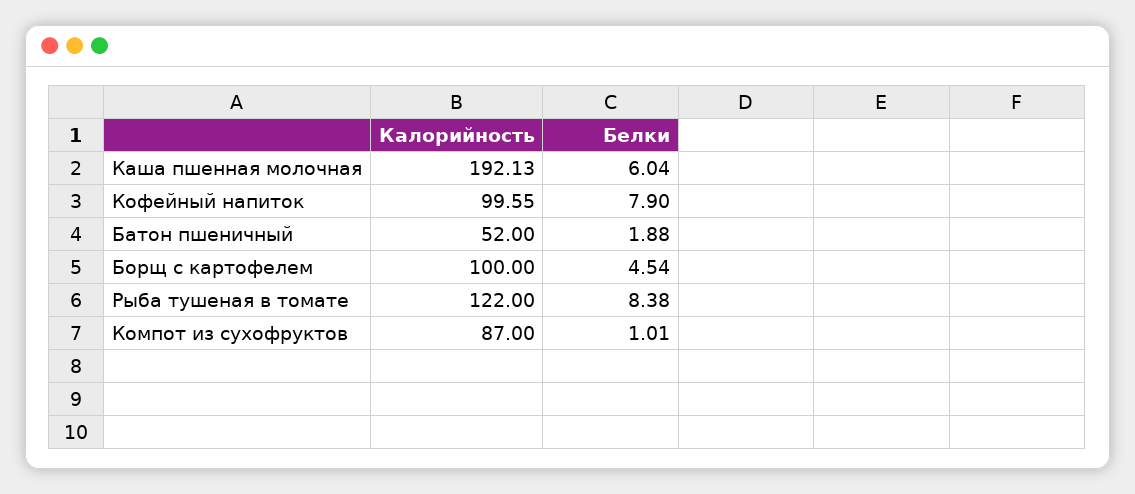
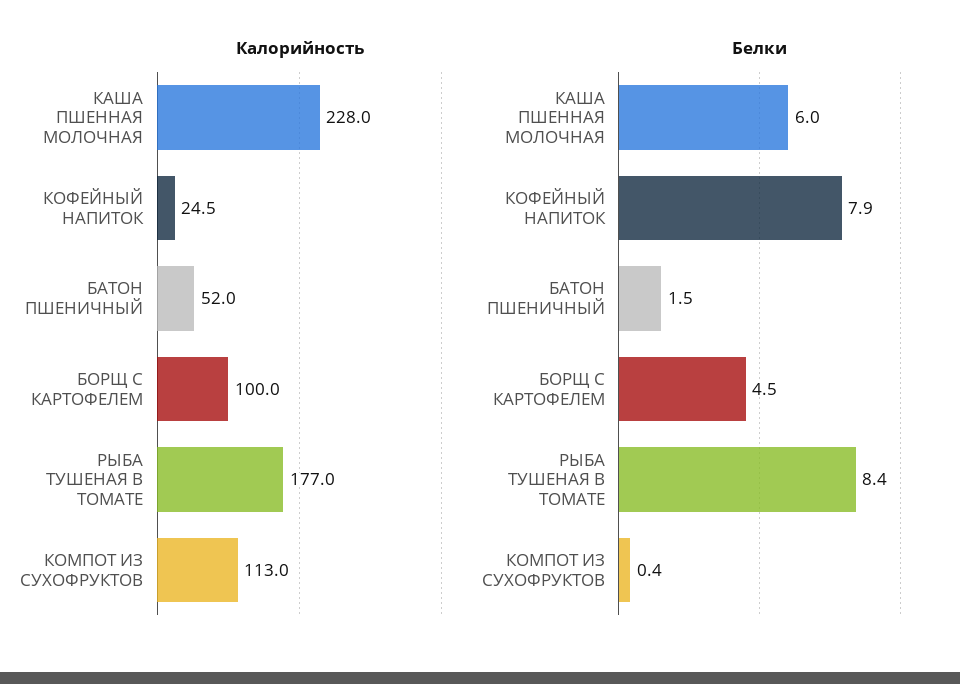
Калорийность, Каша пшенная молочная: 192.13 -> 228
Калорийность, Кофейный напиток: 99.55 -> 24.5
Белки, Батон пшеничный: 1.88 -> 1.5
Калорийность, Рыба тушеная в томате: 122 -> 177
Калорийность, Компот из сухофруктов: 87 -> 113
Белки, Компот из сухофруктов: 1.01 -> 0.4

